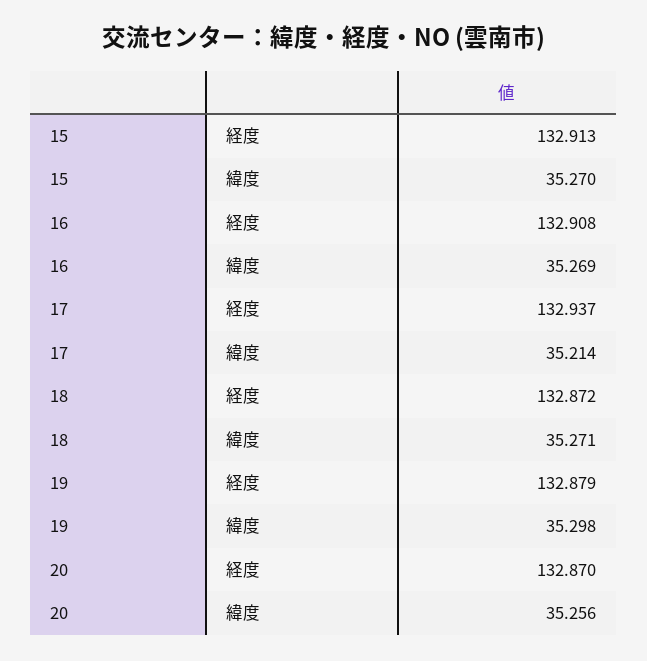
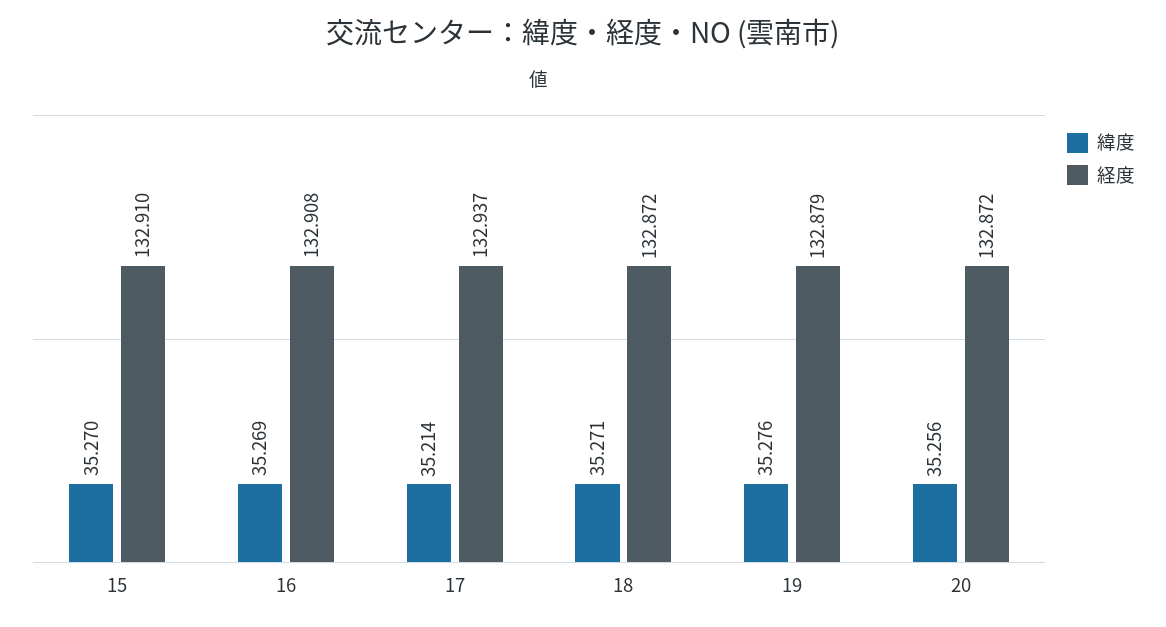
経度, 15: 132.913 -> 132.91
緯度, 19: 35.298 -> 35.276
経度, 20: 132.87 -> 132.872

